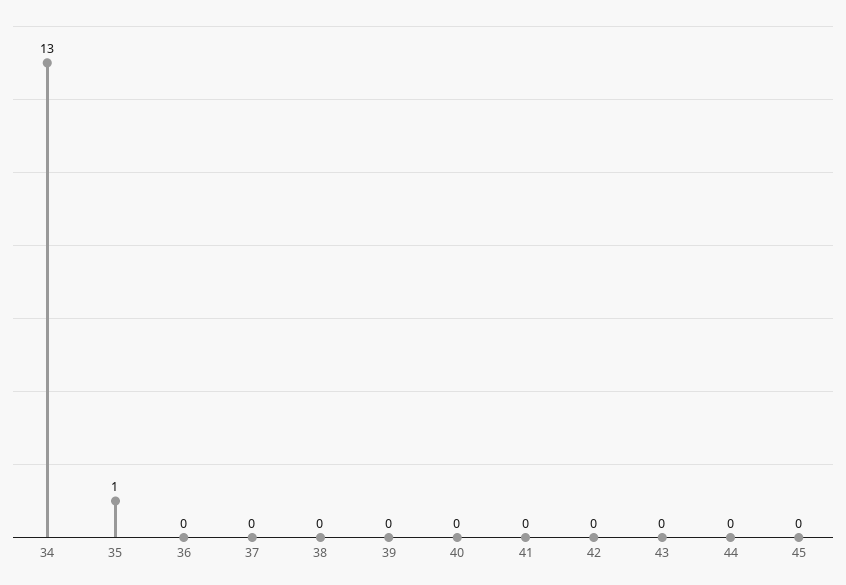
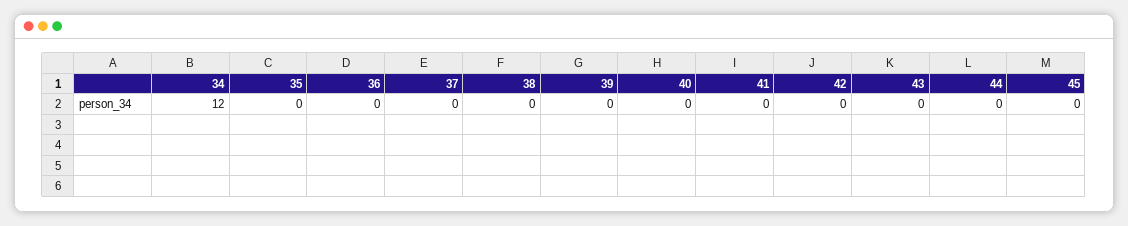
34: 13 -> 12
35: 1 -> 0

